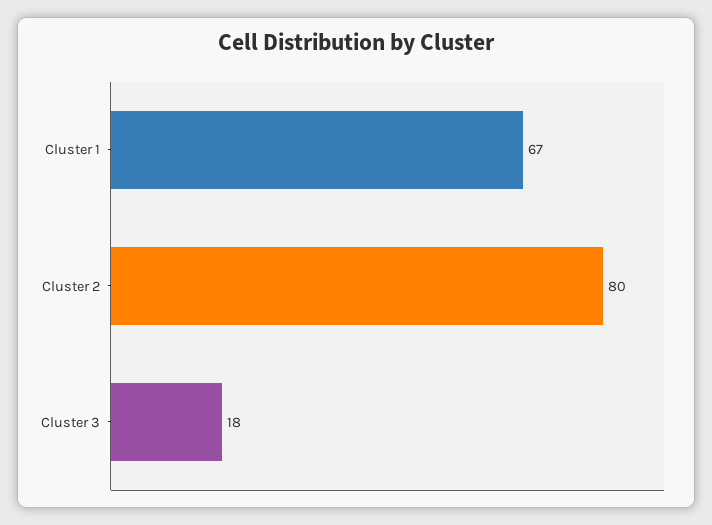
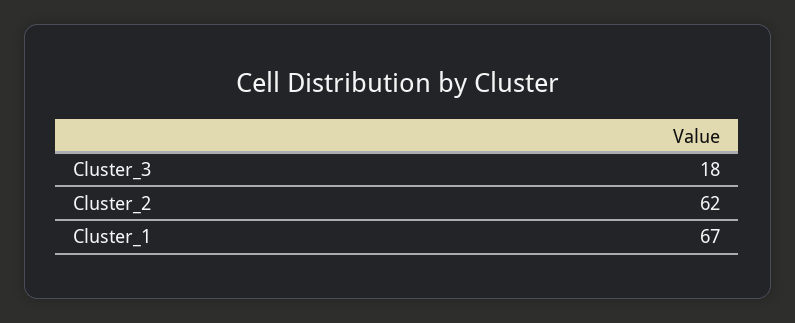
Cluster 2: 80 -> 62

